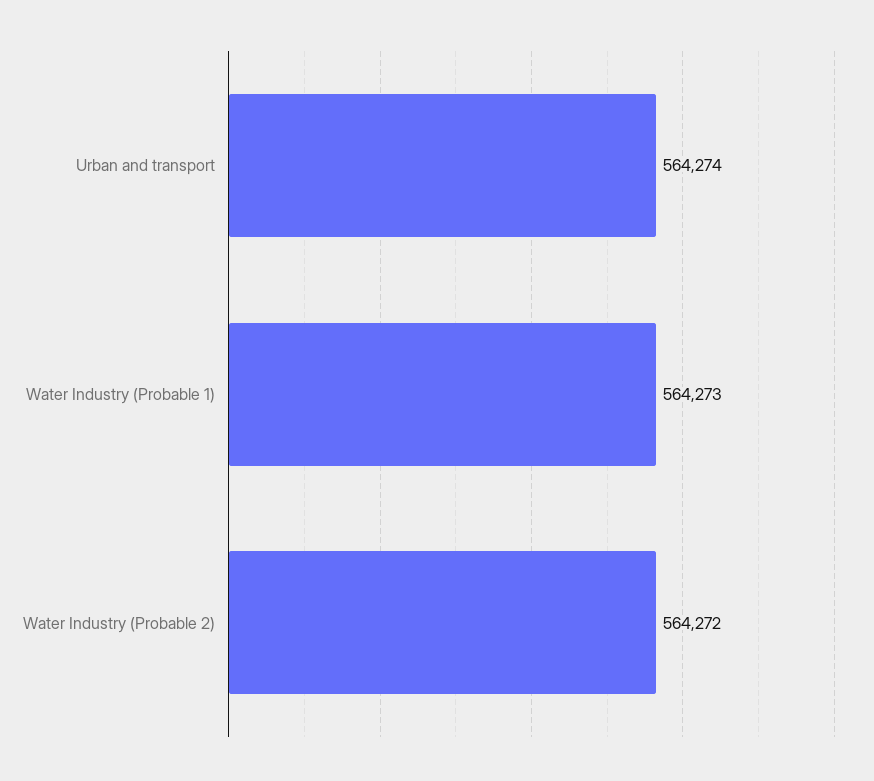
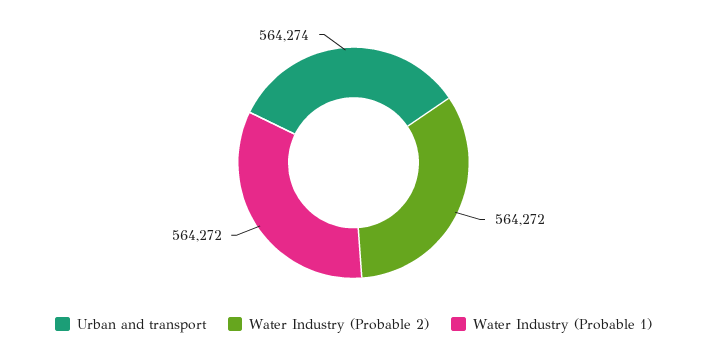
Water Industry (Probable 1): 564273 -> 564272

